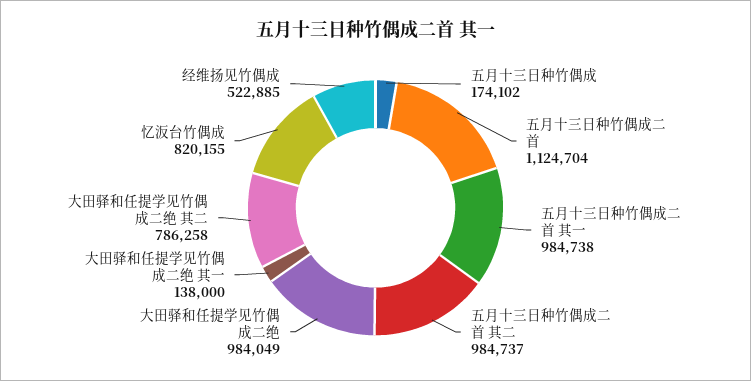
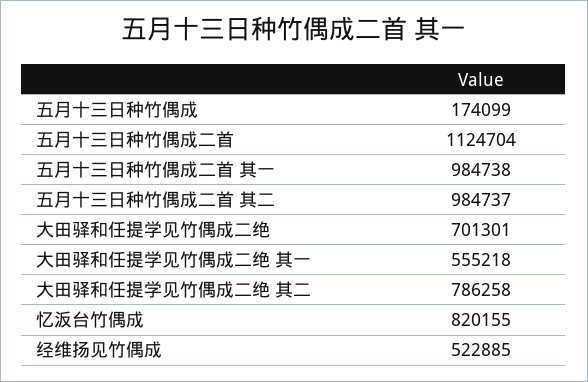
五月十三日种竹偶成: 174102 -> 174099
大田驿和任提学见竹偶成二绝: 984049 -> 701301
大田驿和任提学见竹偶成二绝 其一: 138000 -> 555218

